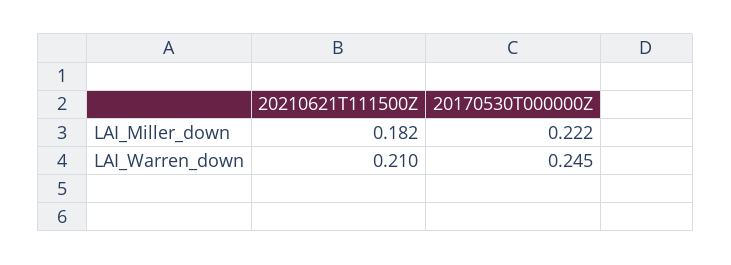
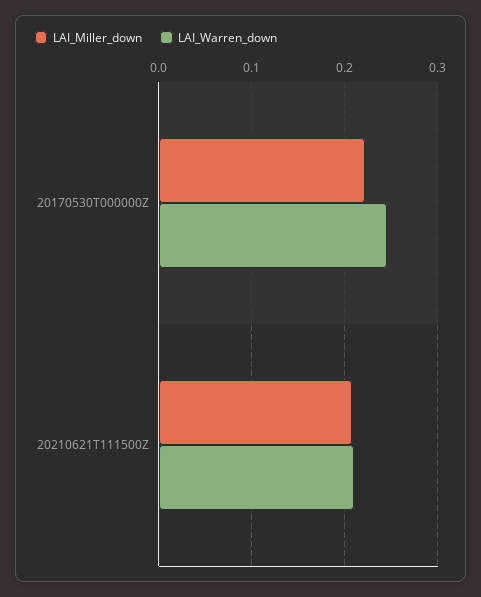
LAI_Miller_down, 20210621T111500Z: 0.182 -> 0.21

